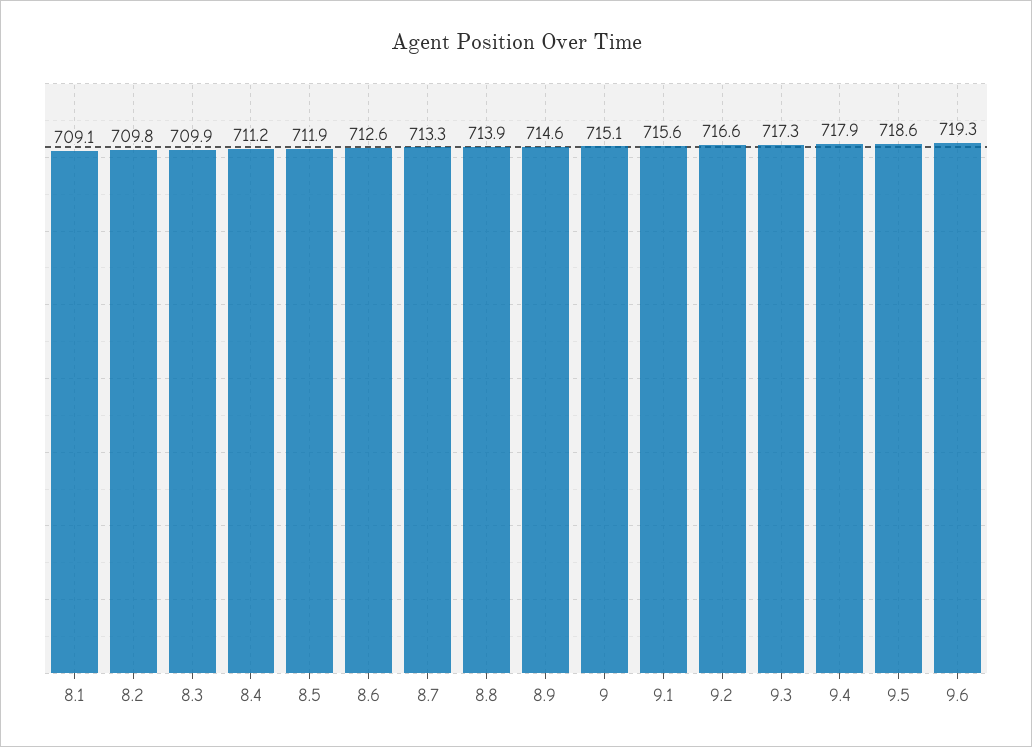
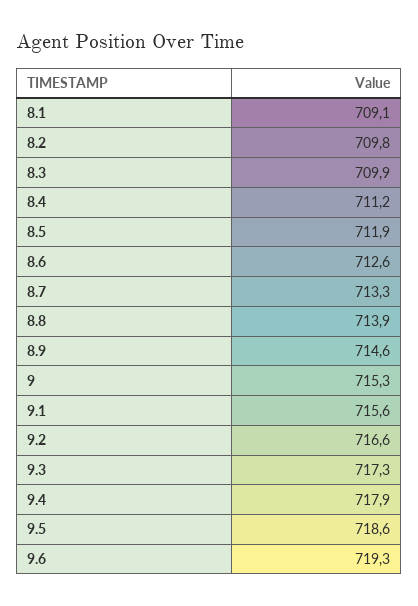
9: 715.1 -> 715.3

